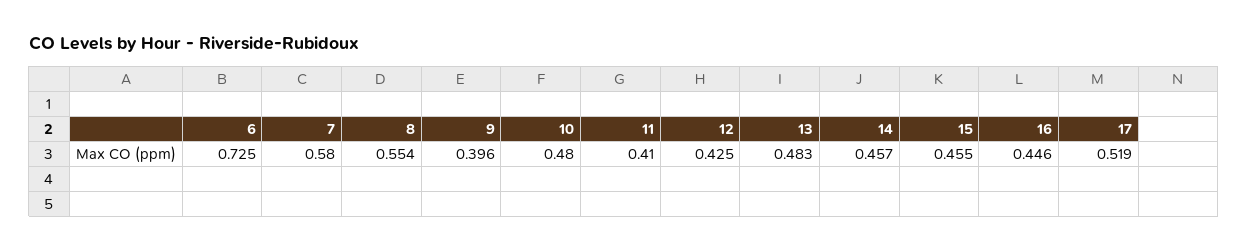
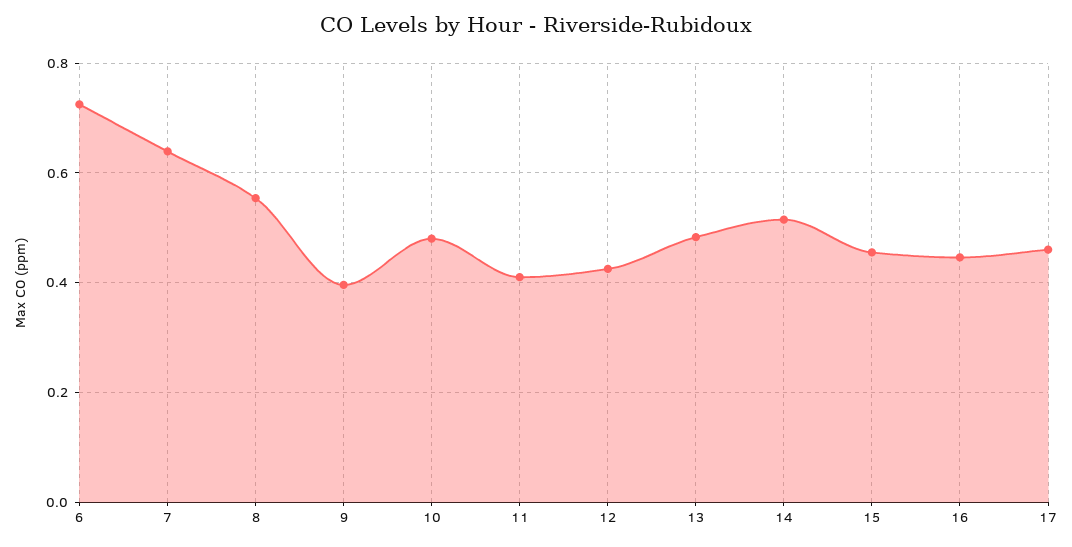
7: 0.58 -> 0.64
14: 0.457 -> 0.52
17: 0.519 -> 0.46

